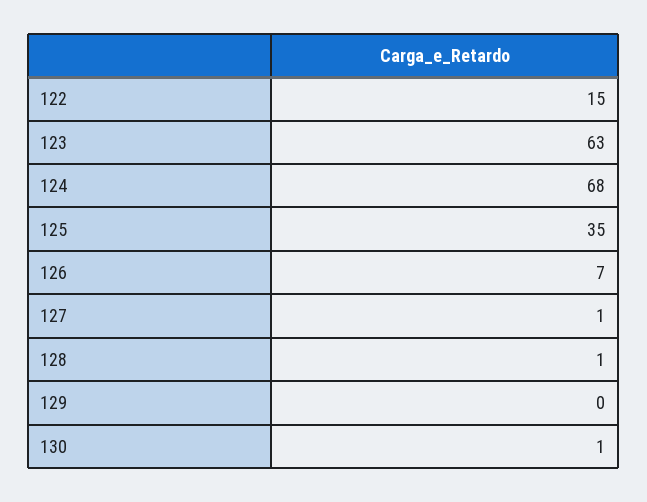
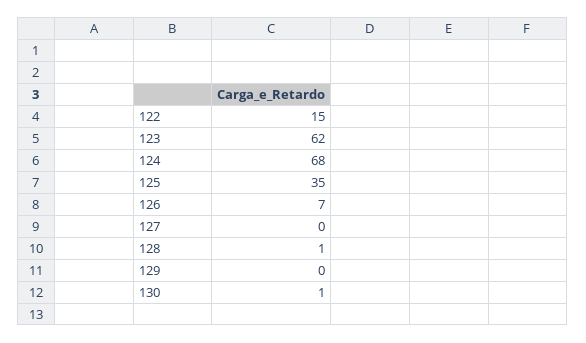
123: 63 -> 62
127: 1 -> 0

